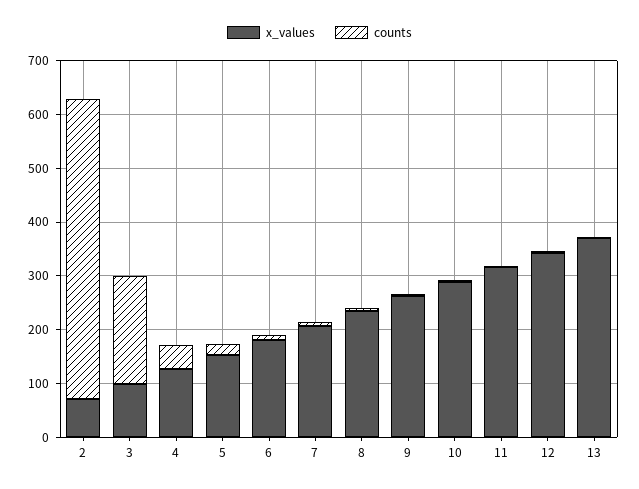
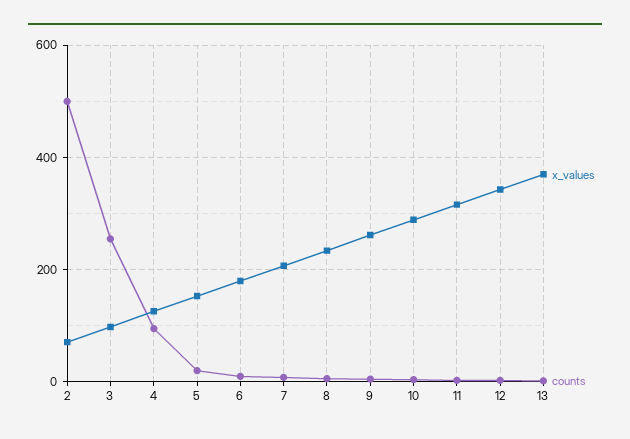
counts, 2: 560 -> 500
counts, 3: 200 -> 260
counts, 4: 40 -> 100

